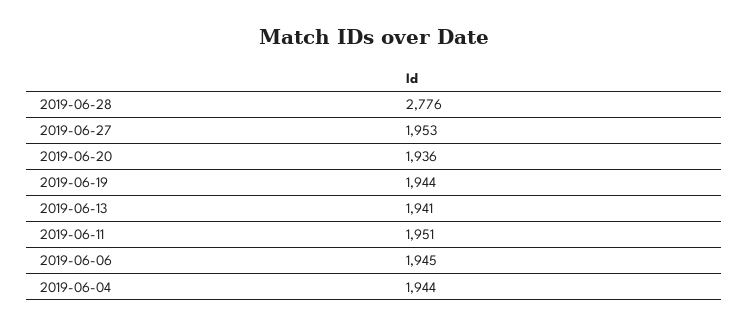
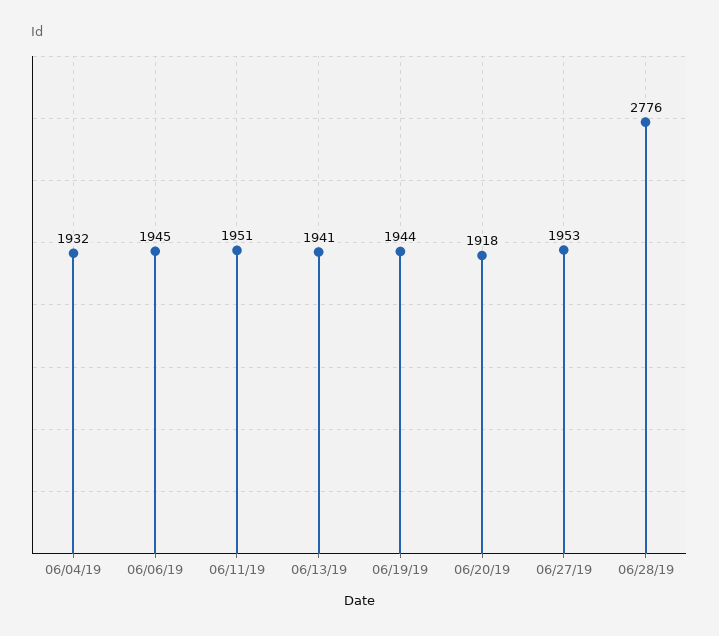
2019-06-20: 1936 -> 1918
2019-06-04: 1944 -> 1932

